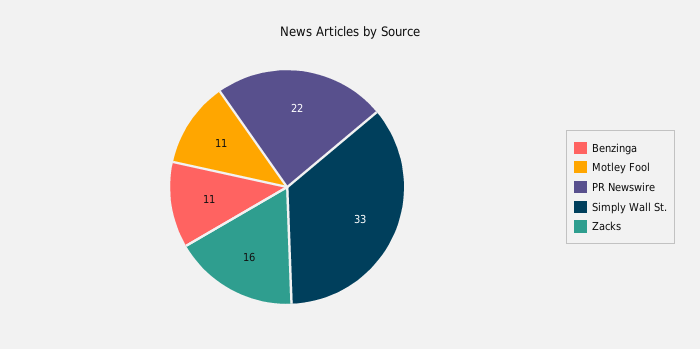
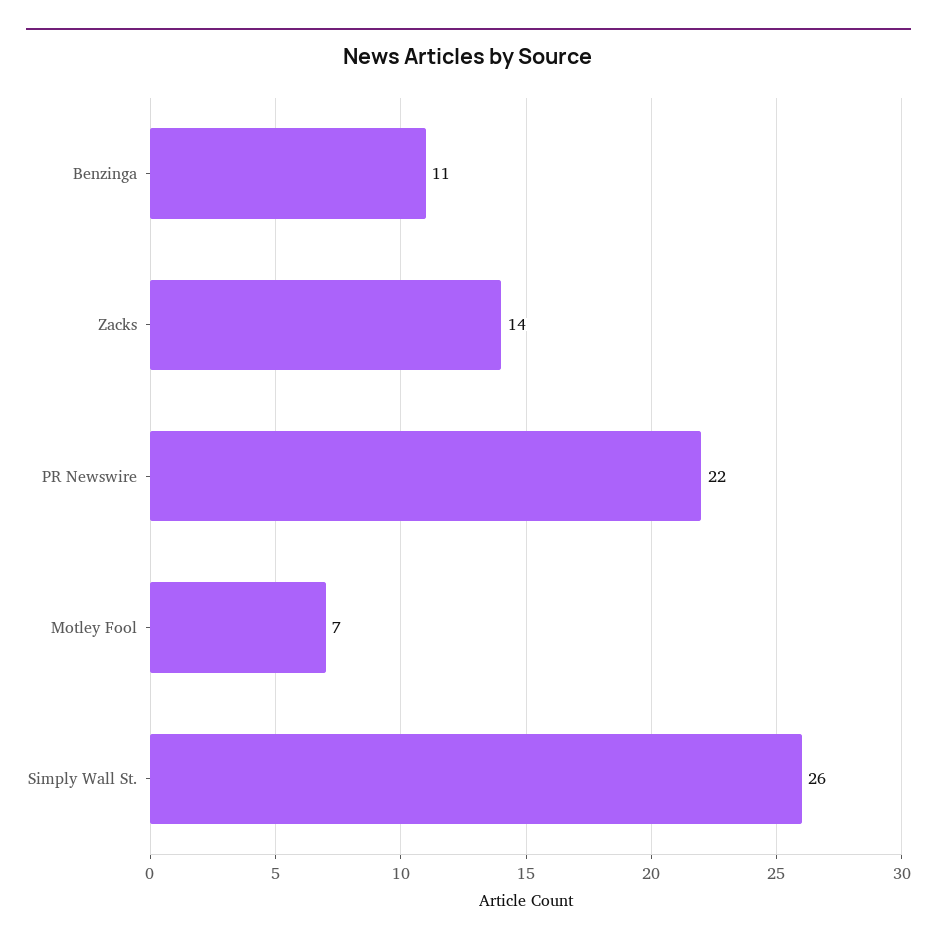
Motley Fool: 11 -> 7
Simply Wall St.: 33 -> 26
Zacks: 16 -> 14

